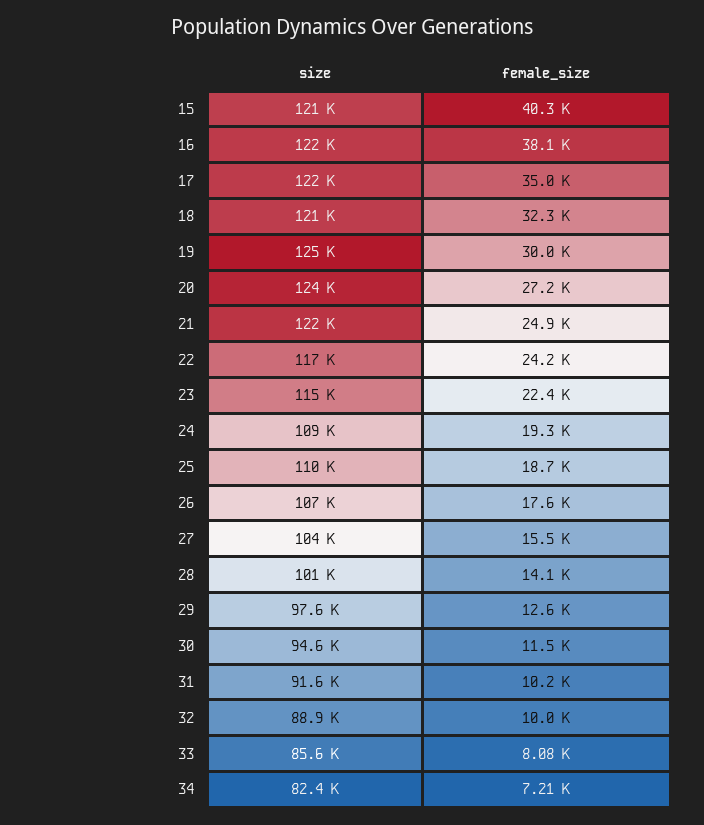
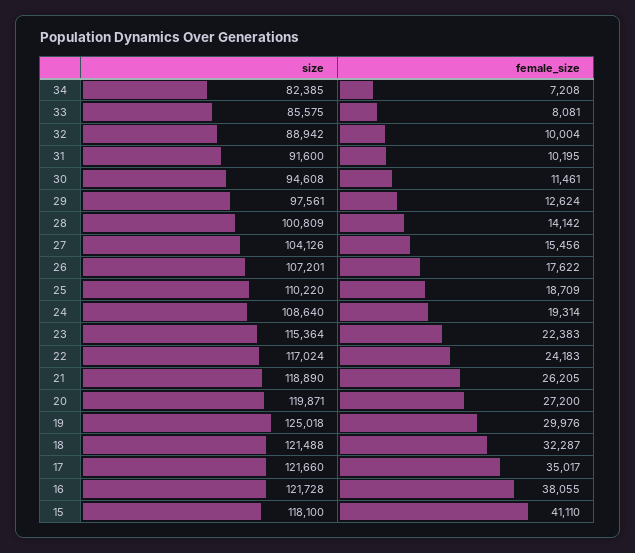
size, 15: 121000 -> 118100
female_size, 15: 40300 -> 41110
size, 20: 124000 -> 119871
size, 21: 122000 -> 118890
female_size, 21: 24900 -> 26205

